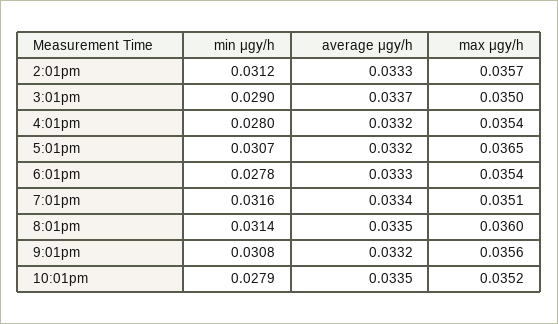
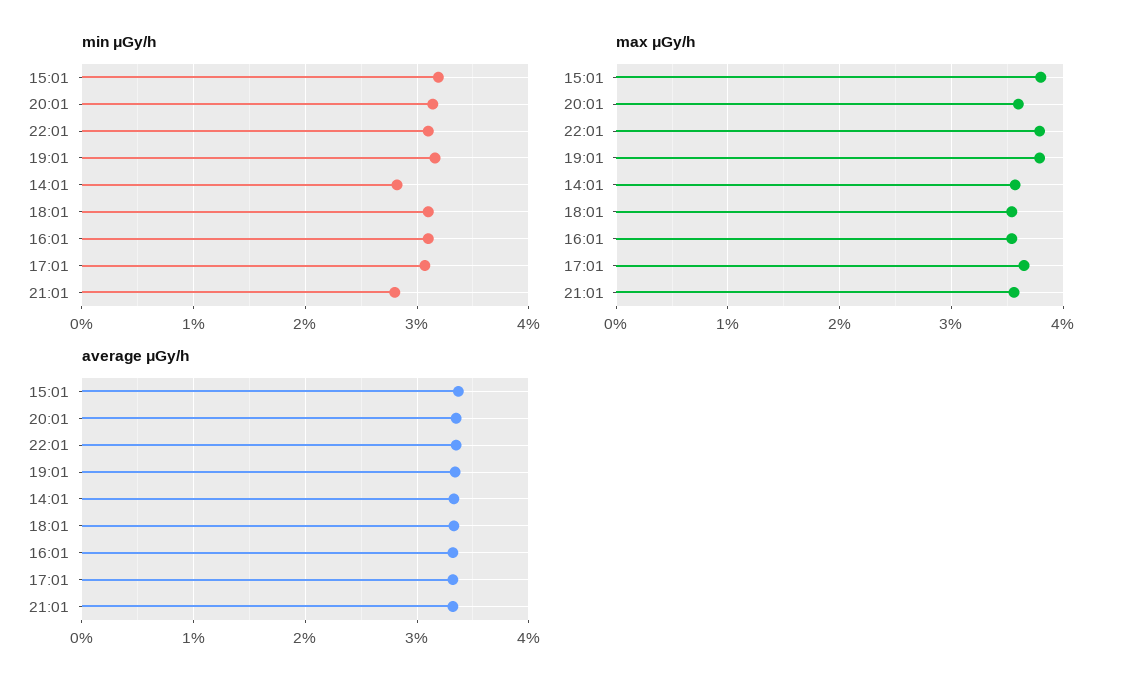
min μgy/h, 2:01pm: 0.0312 -> 0.028
min μgy/h, 3:01pm: 0.029 -> 0.032
max μgy/h, 3:01pm: 0.035 -> 0.038
min μgy/h, 4:01pm: 0.028 -> 0.031
min μgy/h, 6:01pm: 0.0278 -> 0.031
max μgy/h, 7:01pm: 0.0351 -> 0.038
min μgy/h, 9:01pm: 0.0308 -> 0.028
min μgy/h, 10:01pm: 0.0279 -> 0.031
max μgy/h, 10:01pm: 0.0352 -> 0.038

